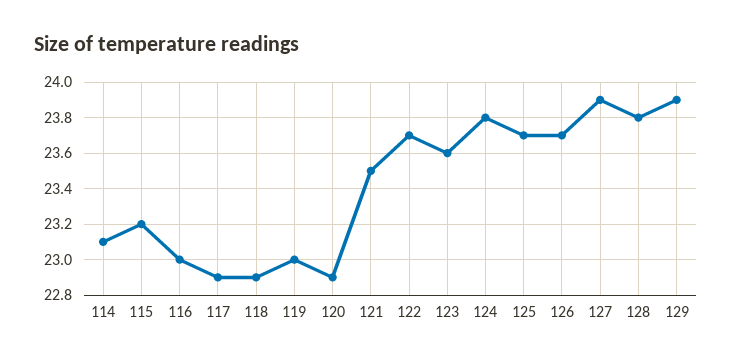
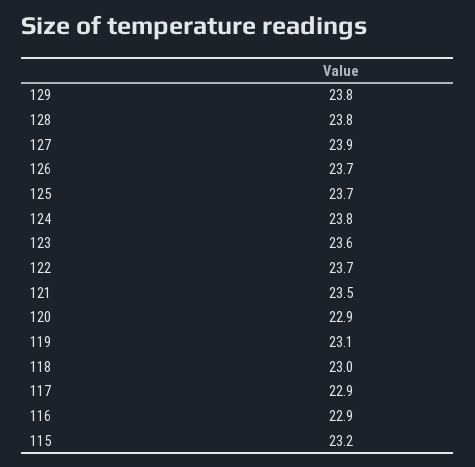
114: 23.1 -> none
116: 23 -> 22.9
118: 22.9 -> 23
119: 23 -> 23.1
129: 23.9 -> 23.8

